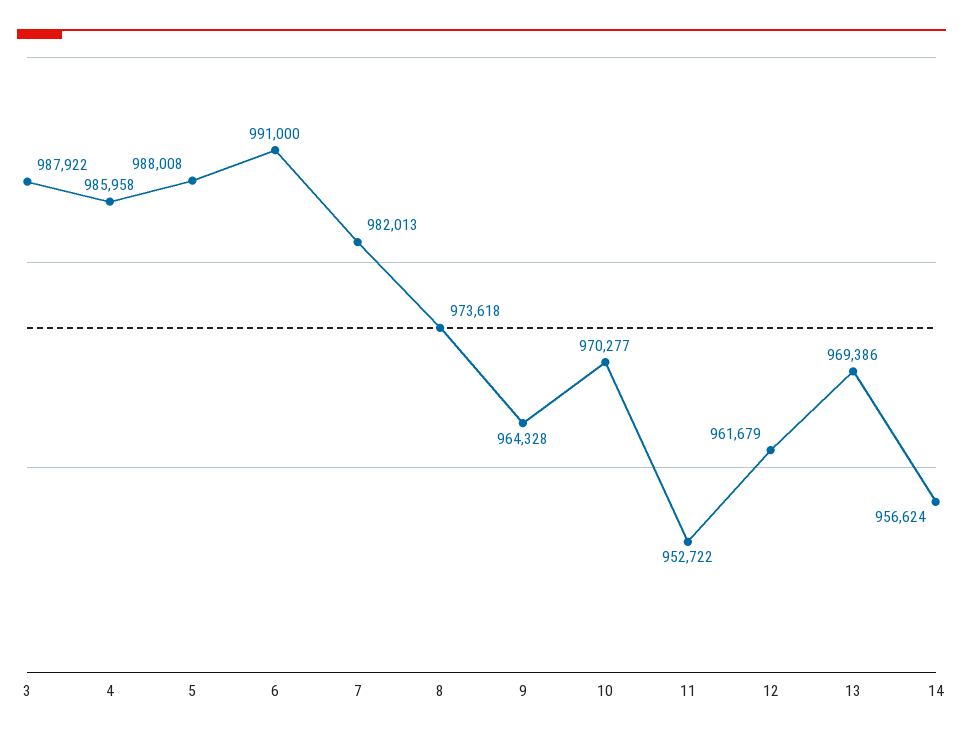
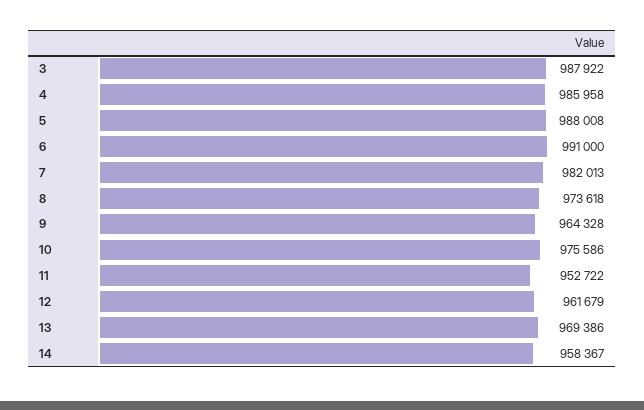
10: 970277 -> 975586
14: 956624 -> 958367

